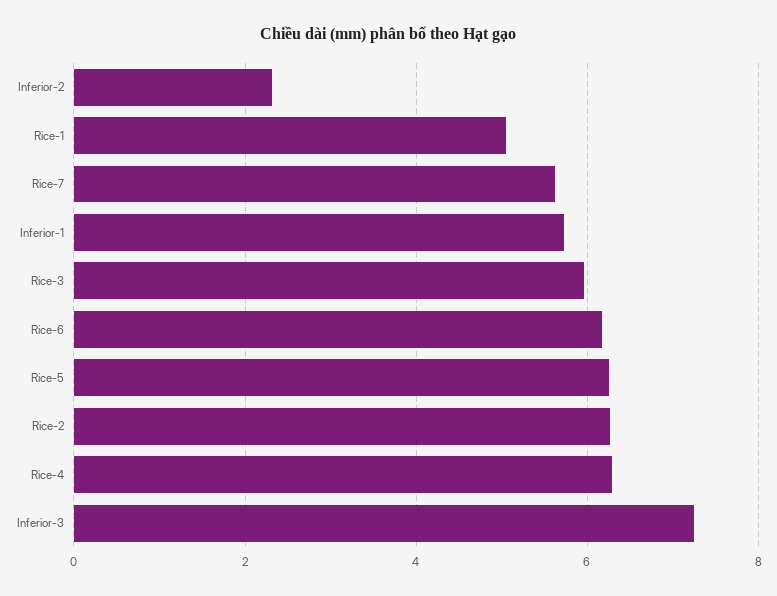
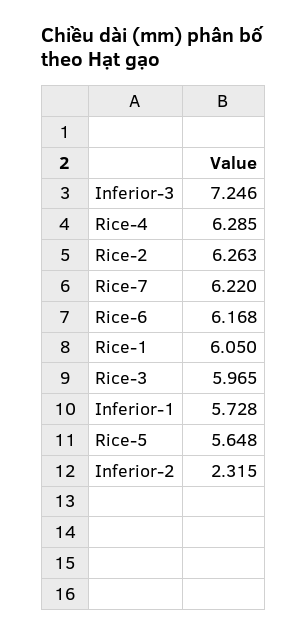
Rice-1: 5 -> 6.05
Rice-7: 5.6 -> 6.22
Rice-5: 6.2 -> 5.648

